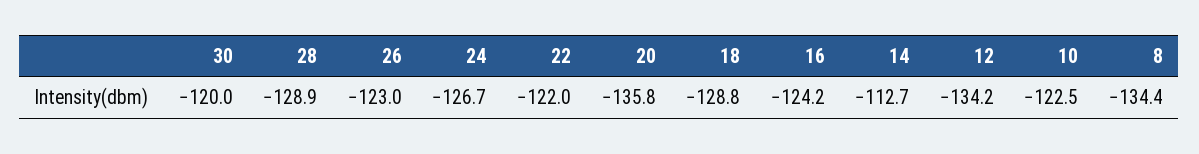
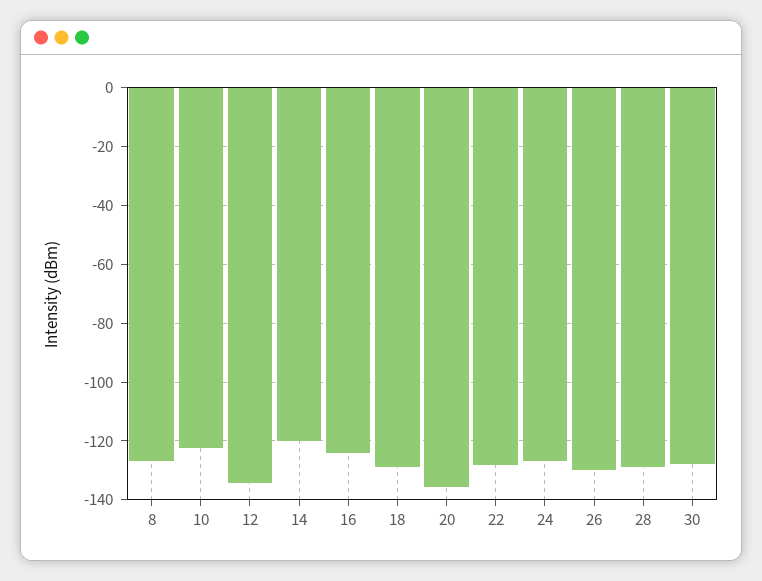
30: -120 -> -127.5
26: -123 -> -130
22: -122 -> -127.5
14: -112.7 -> -120
8: -134.4 -> -127.5

